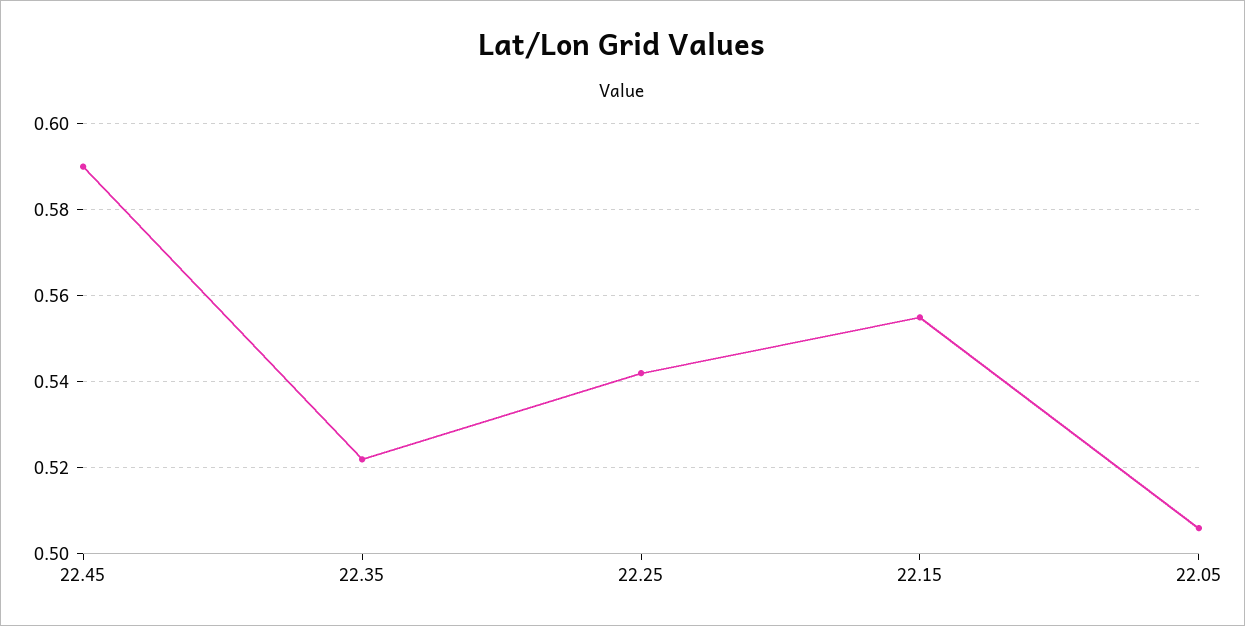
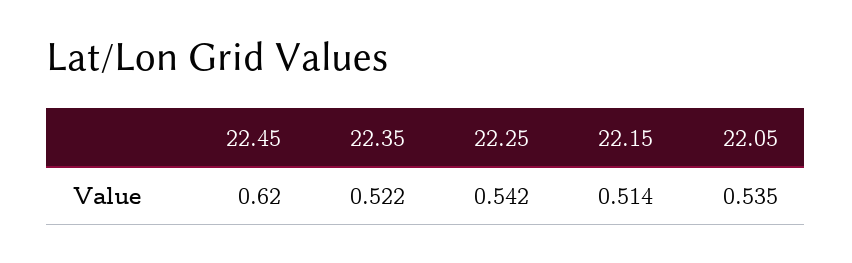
22.45: 0.59 -> 0.62
22.15: 0.555 -> 0.514
22.05: 0.505 -> 0.535

